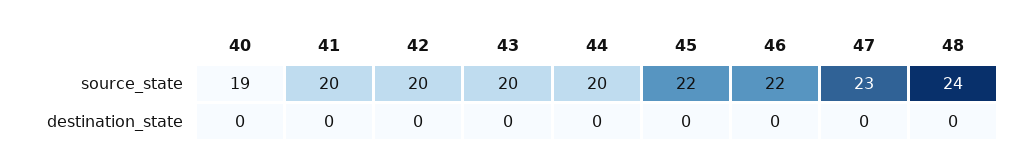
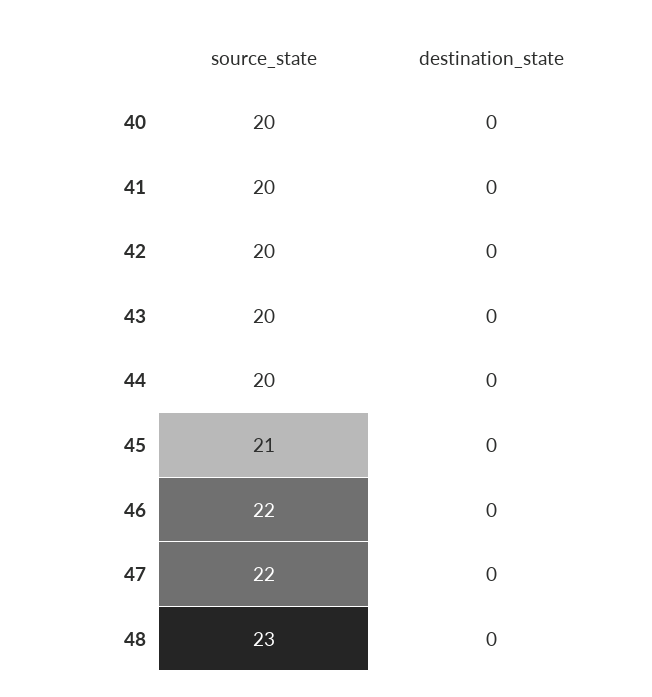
40, source_state: 19 -> 20
45, source_state: 22 -> 21
47, source_state: 23 -> 22
48, source_state: 24 -> 23

